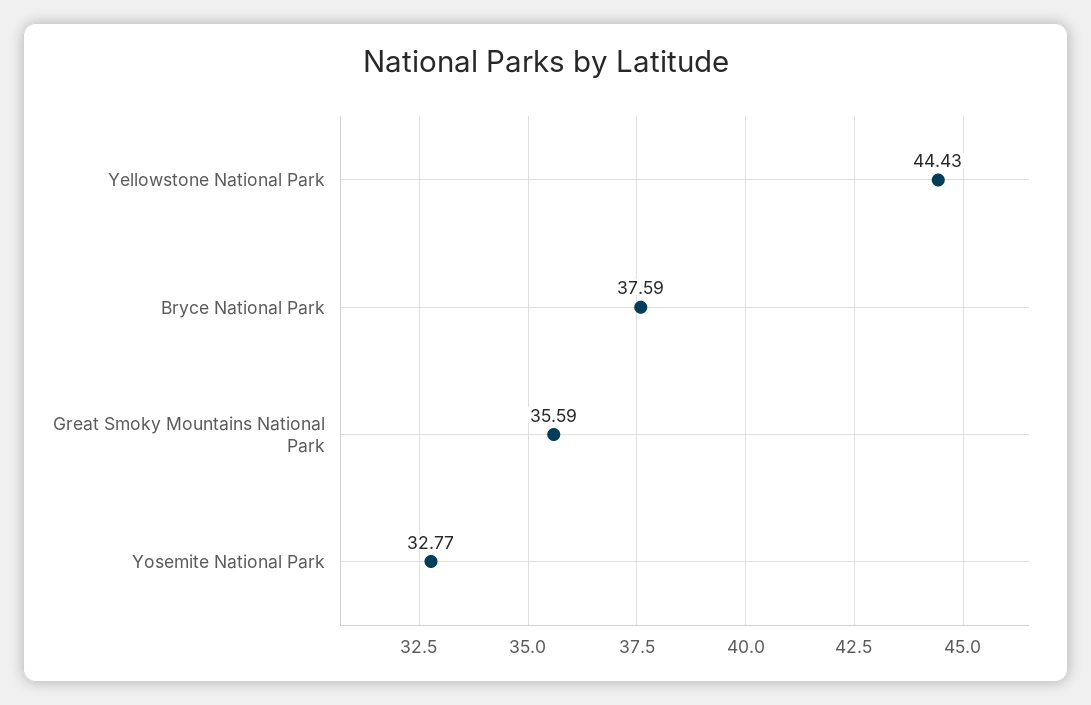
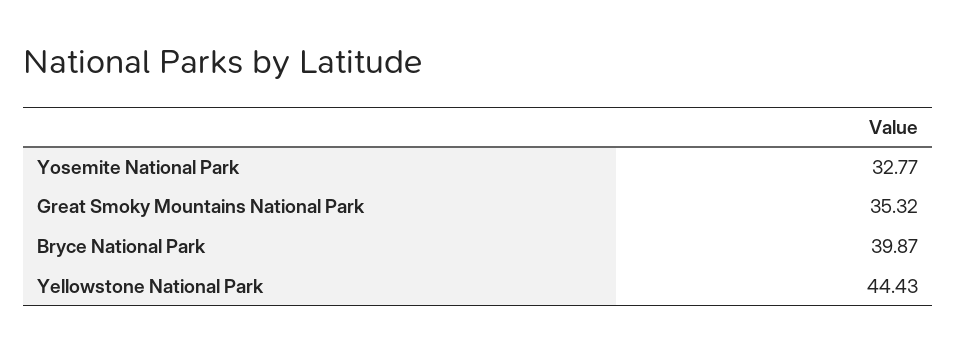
Bryce National Park: 37.59 -> 39.87
Great Smoky Mountains National Park: 35.59 -> 35.32

